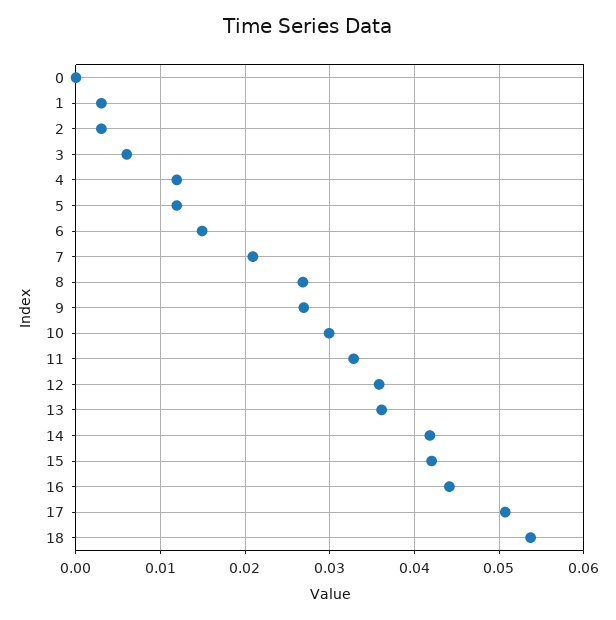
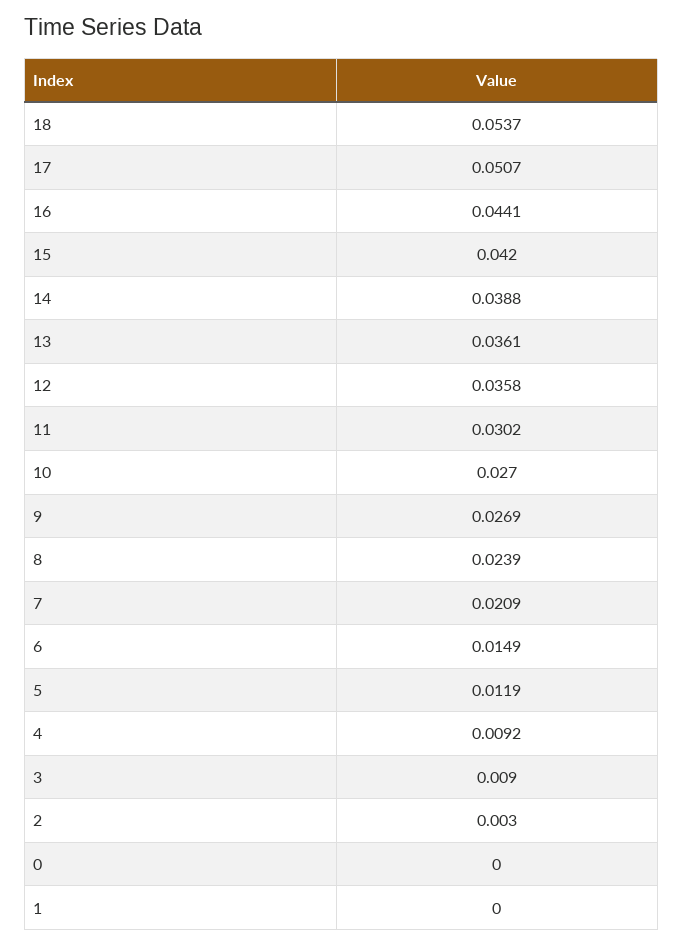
1: 0.003 -> 0
3: 0.006 -> 0.009
4: 0.012 -> 0.0092
8: 0.027 -> 0.0239
10: 0.03 -> 0.027
11: 0.033 -> 0.0302
14: 0.042 -> 0.0388

